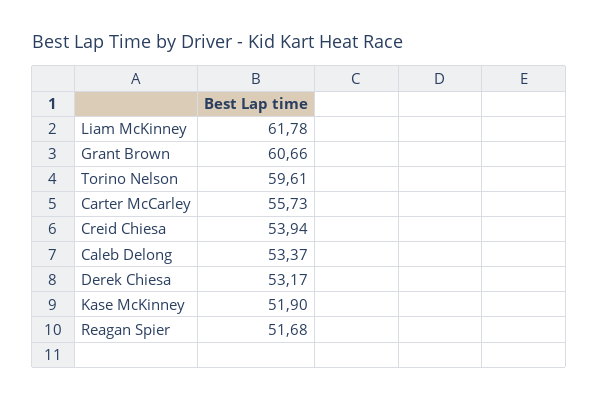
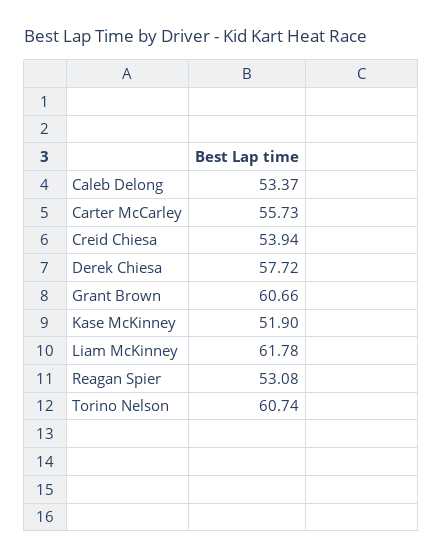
Torino Nelson: 59.61 -> 60.74
Derek Chiesa: 53.17 -> 57.72
Reagan Spier: 51.68 -> 53.08

